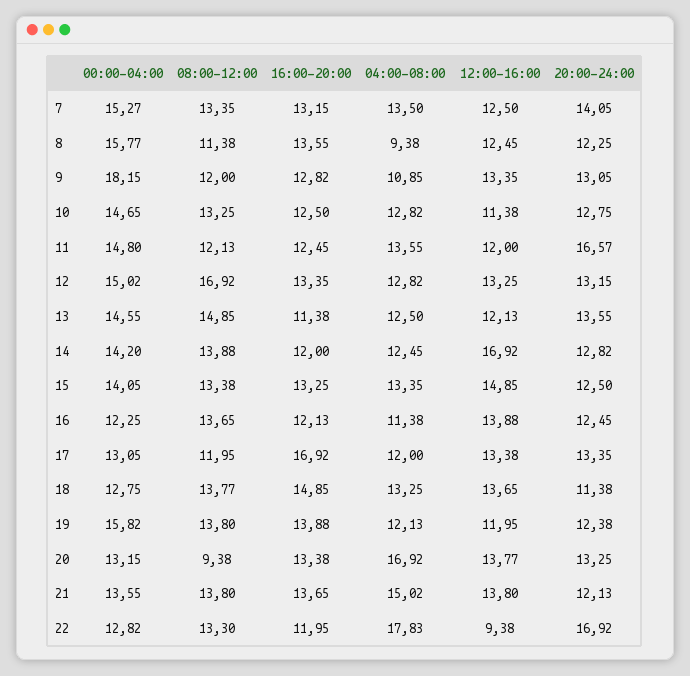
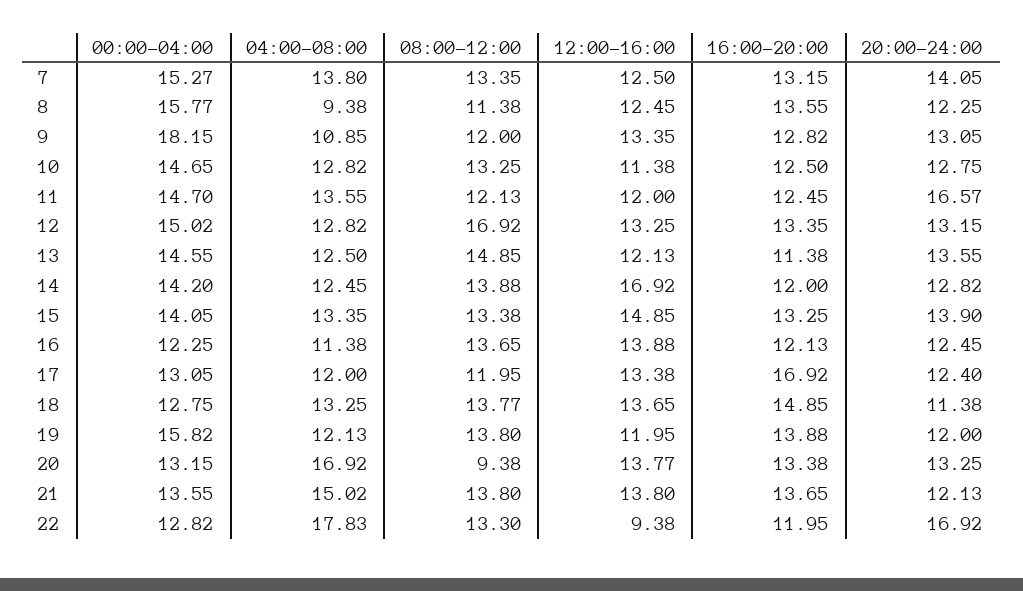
04:00-08:00, 7: 13.5 -> 13.8
00:00-04:00, 11: 14.8 -> 14.7
20:00-24:00, 15: 12.5 -> 13.9
20:00-24:00, 17: 13.35 -> 12.4
20:00-24:00, 19: 12.38 -> 12

